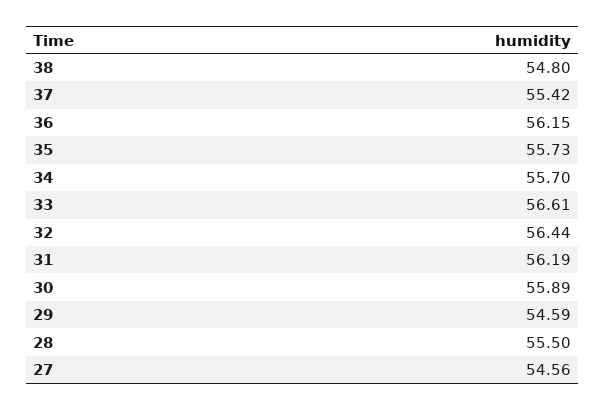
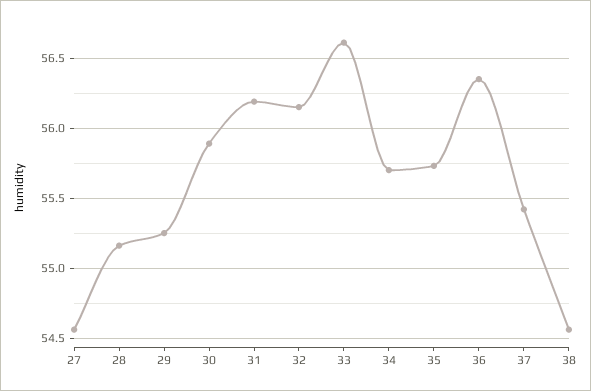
38: 54.8 -> 54.55
36: 56.15 -> 56.35
32: 56.44 -> 56.15
29: 54.59 -> 55.25
28: 55.5 -> 55.15

